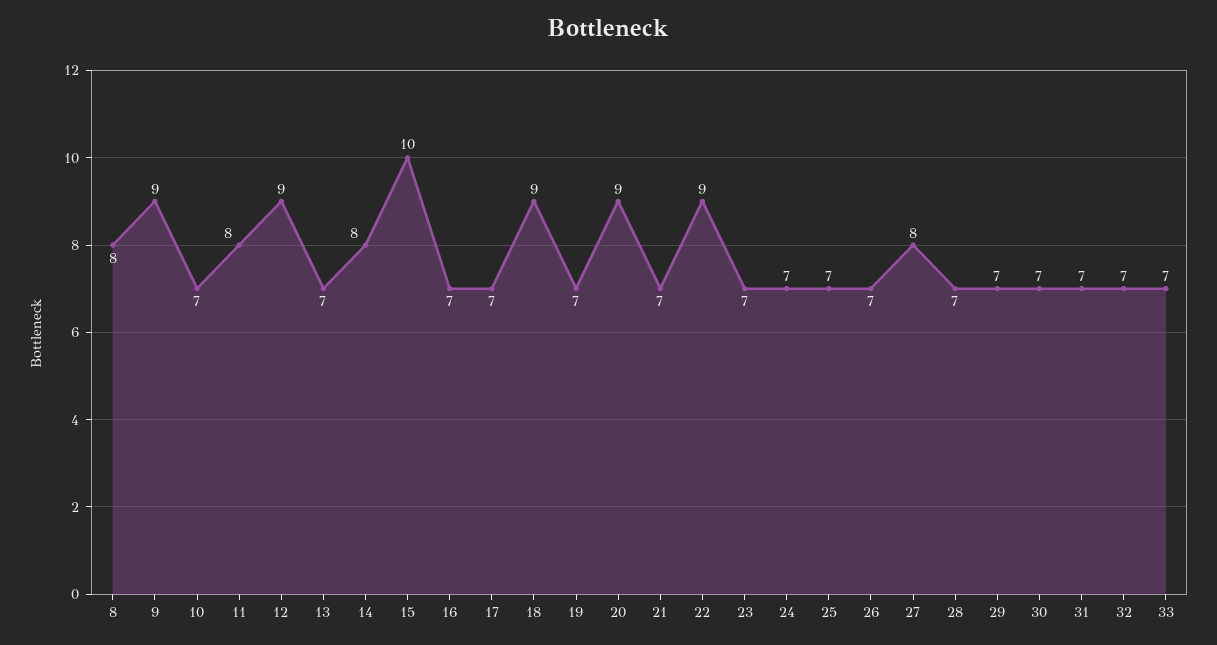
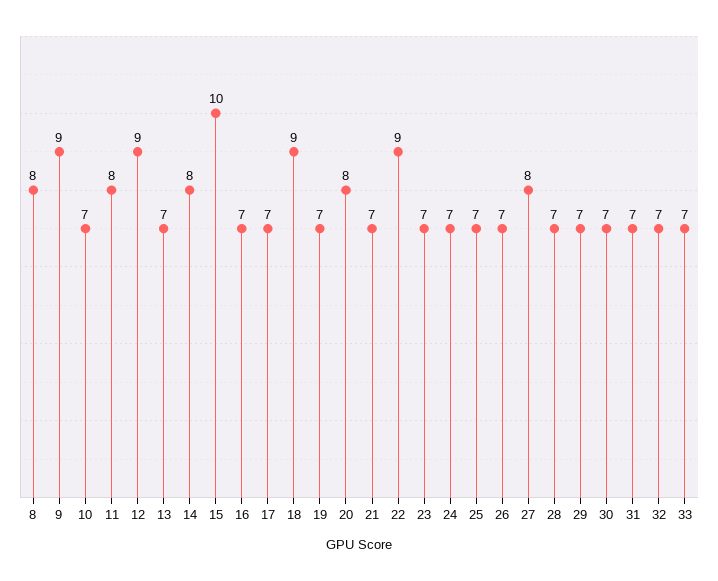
20: 9 -> 8

